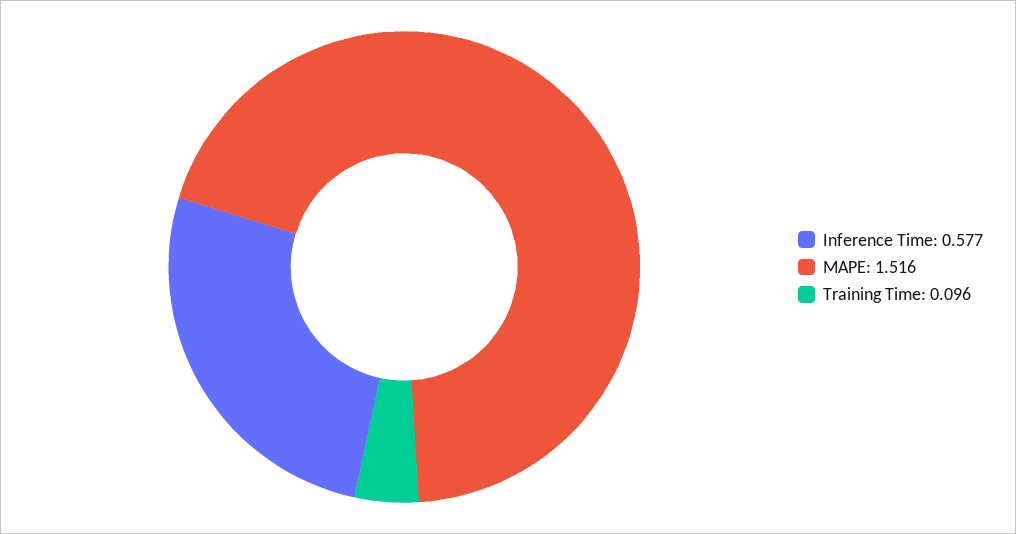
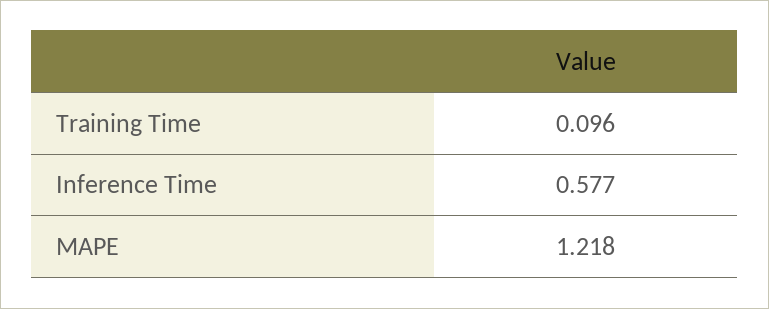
MAPE: 1.516 -> 1.218

